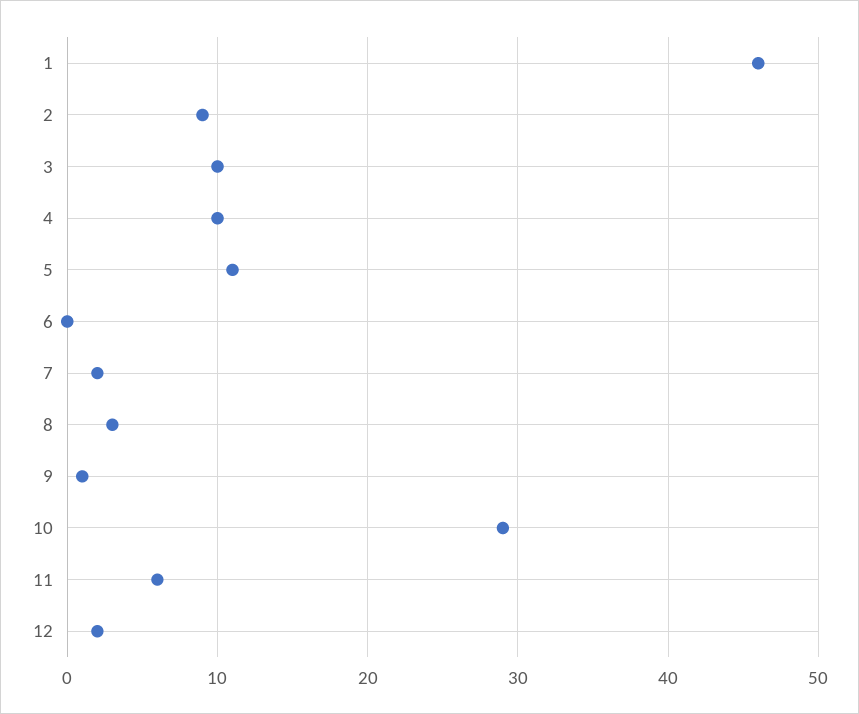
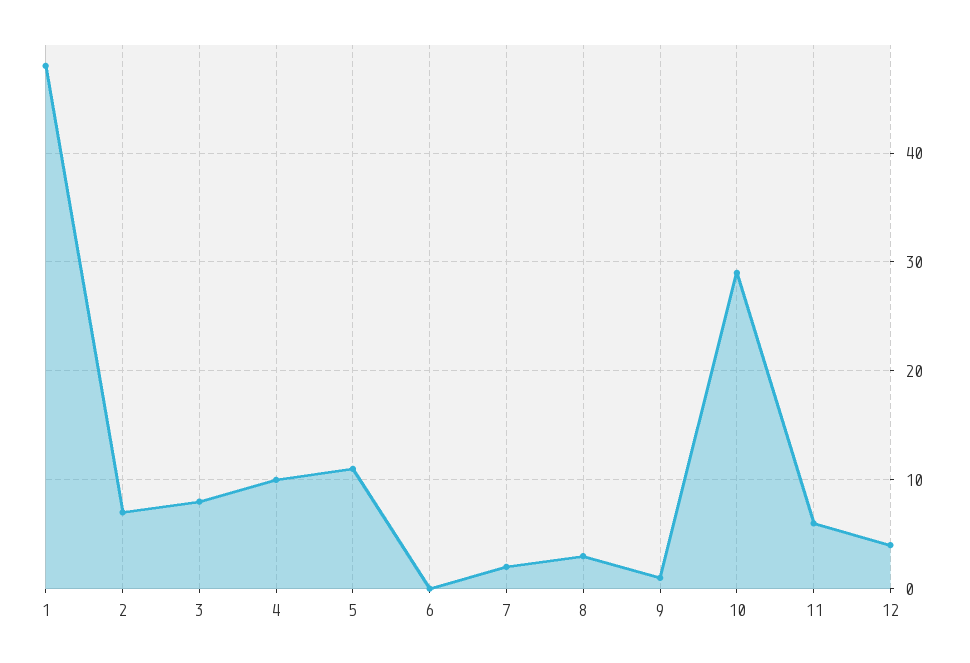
1: 46 -> 48
2: 9 -> 7
3: 10 -> 8
12: 2 -> 4

